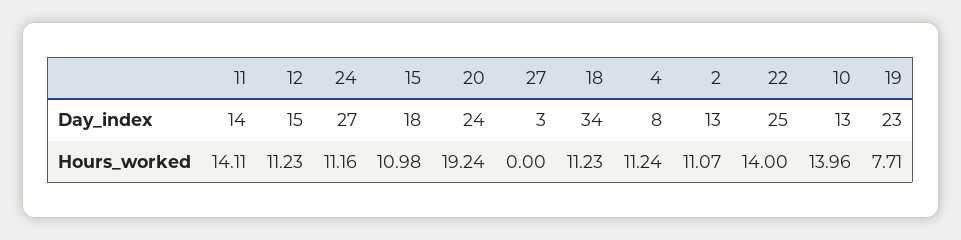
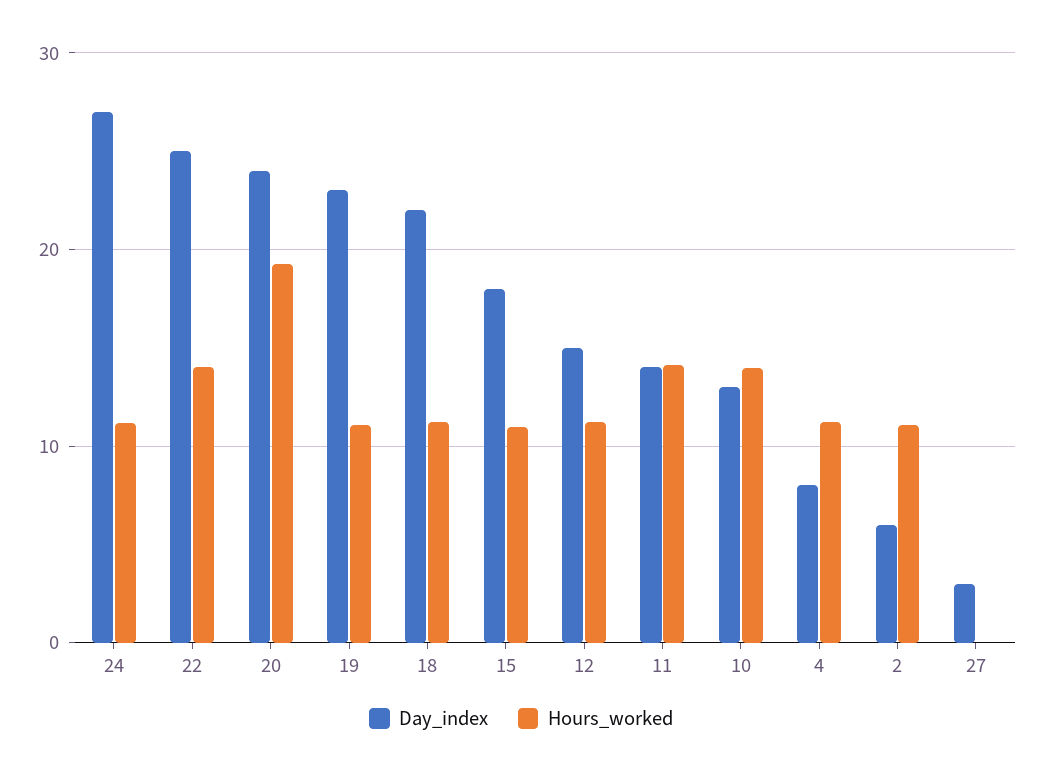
Day_index, 18: 34 -> 22
Day_index, 2: 13 -> 6
Hours_worked, 19: 7.71 -> 11

